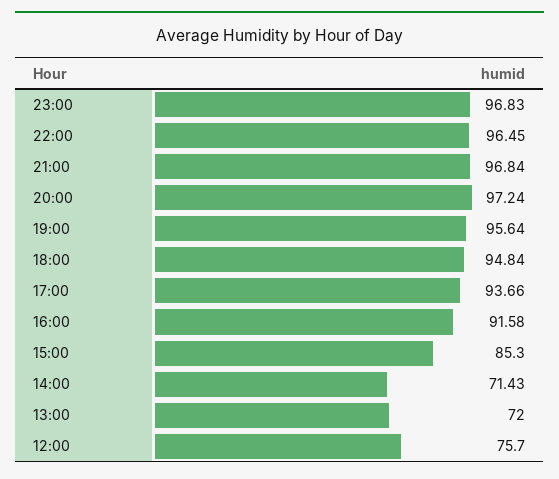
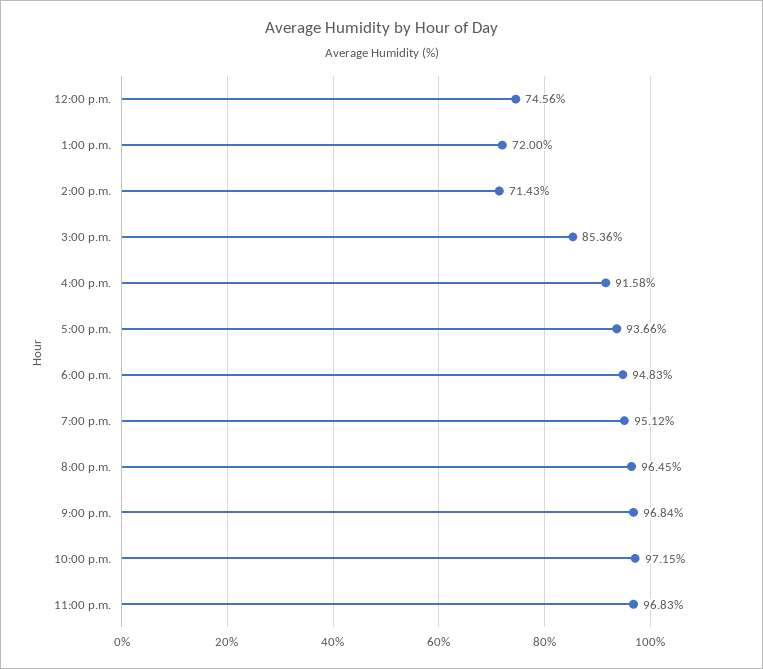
22:00: 96.45 -> 97.15
20:00: 97.24 -> 96.45
19:00: 95.64 -> 95.12
18:00: 94.84 -> 94.83
15:00: 85.3 -> 85.36
12:00: 75.7 -> 74.56

